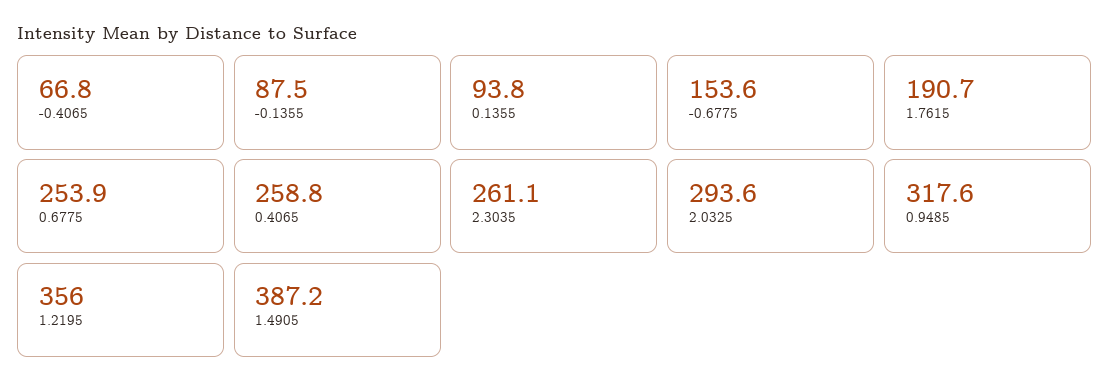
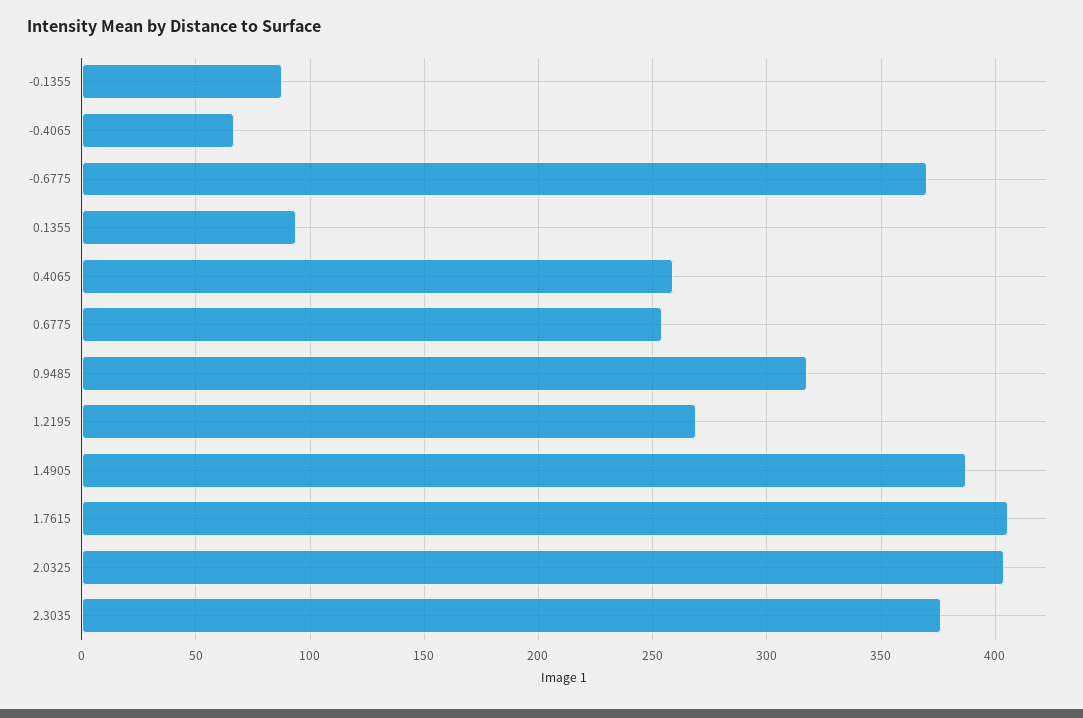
-0.6775: 153.6 -> 370
1.7615: 190.7 -> 405
2.3035: 261.1 -> 375
2.0325: 293.6 -> 405
1.2195: 356 -> 270

